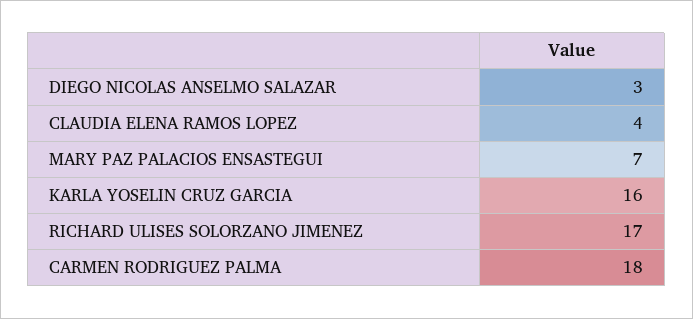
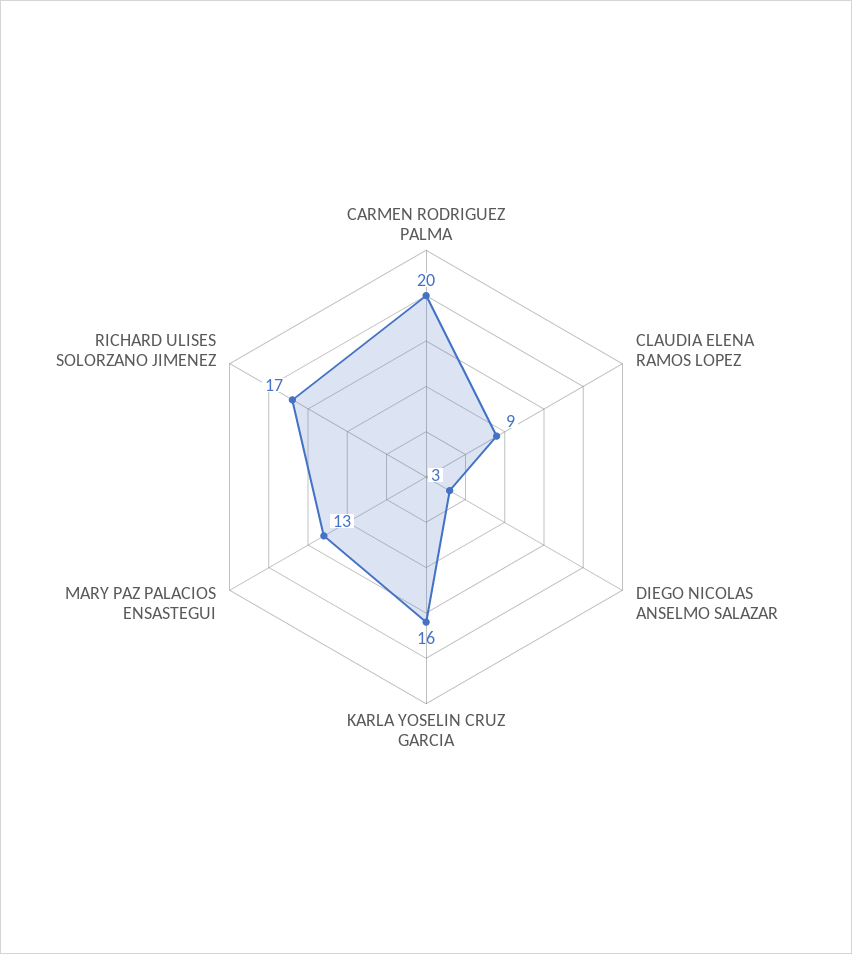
CLAUDIA ELENA RAMOS LOPEZ: 4 -> 9
MARY PAZ PALACIOS ENSASTEGUI: 7 -> 13
CARMEN RODRIGUEZ PALMA: 18 -> 20

